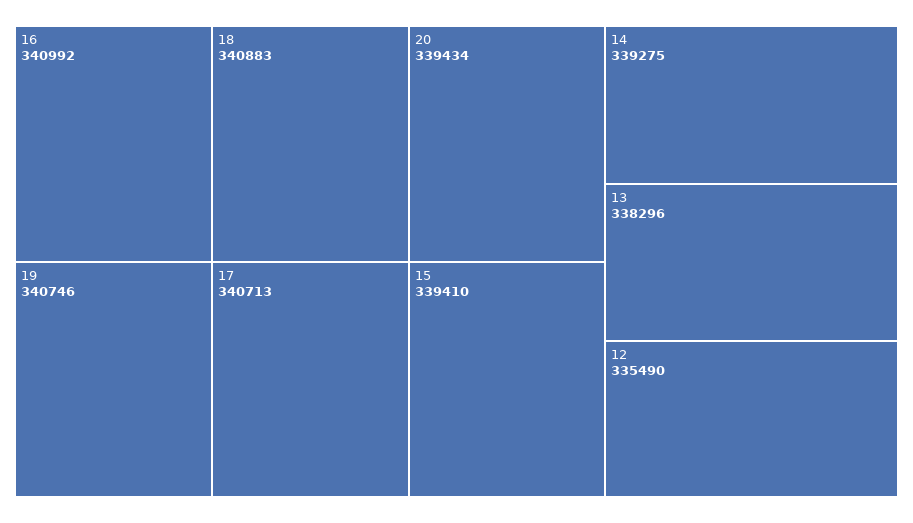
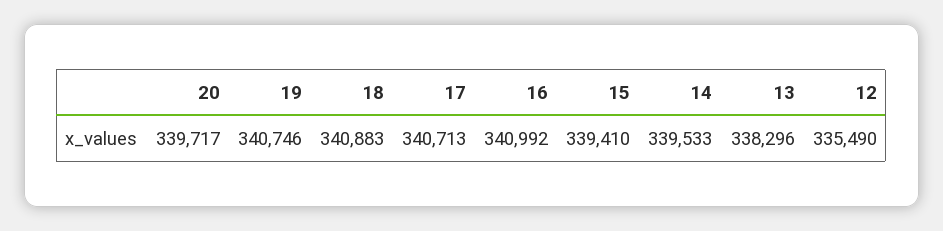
20: 339434 -> 339717
14: 339275 -> 339533

